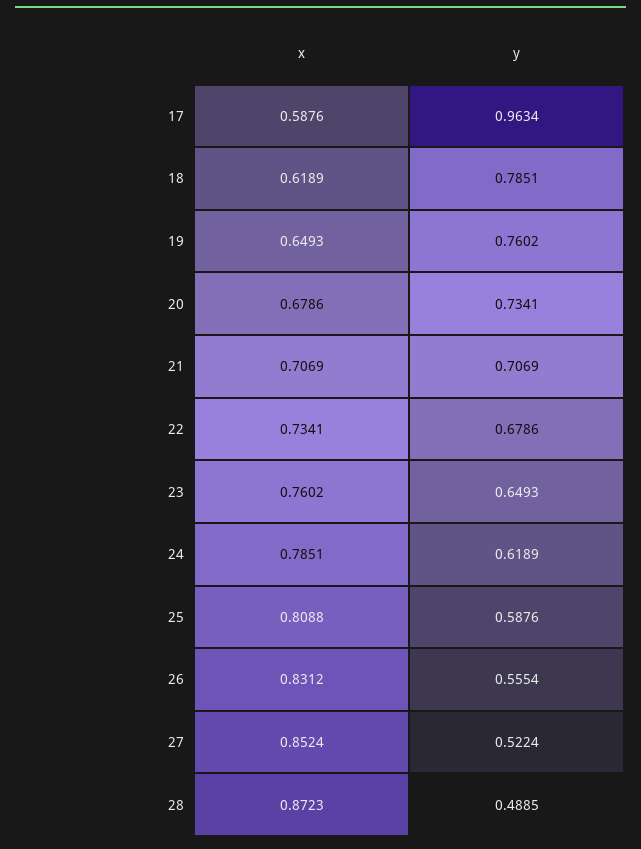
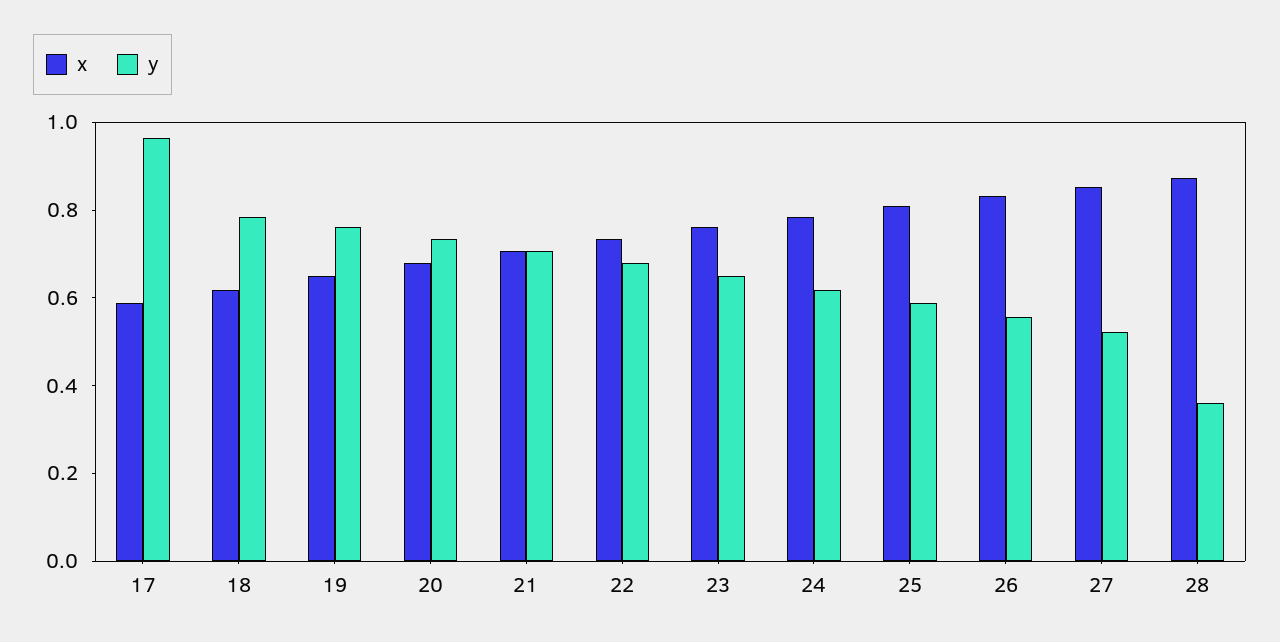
y, 28: 0.4885 -> 0.35

